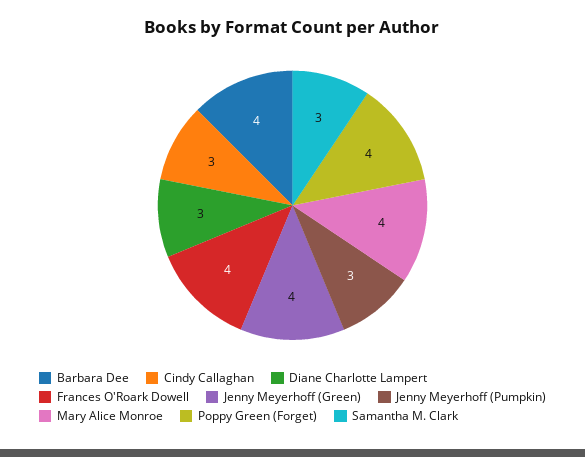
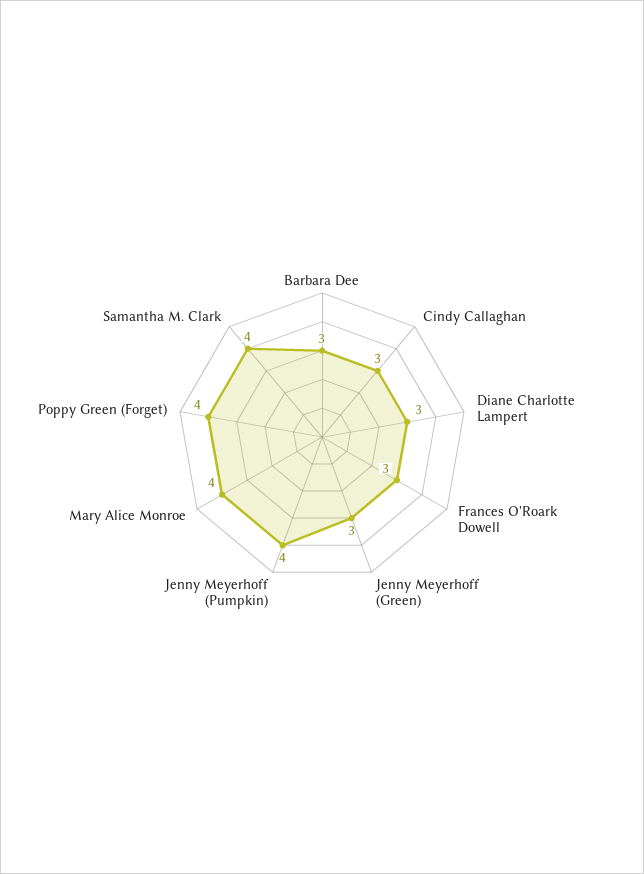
Barbara Dee: 4 -> 3
Frances O'Roark Dowell: 4 -> 3
Jenny Meyerhoff (Green): 4 -> 3
Jenny Meyerhoff (Pumpkin): 3 -> 4
Samantha M. Clark: 3 -> 4

